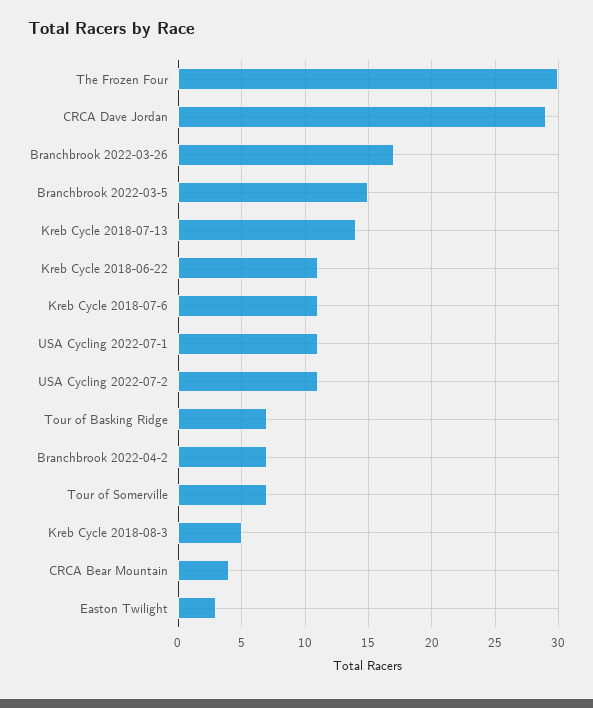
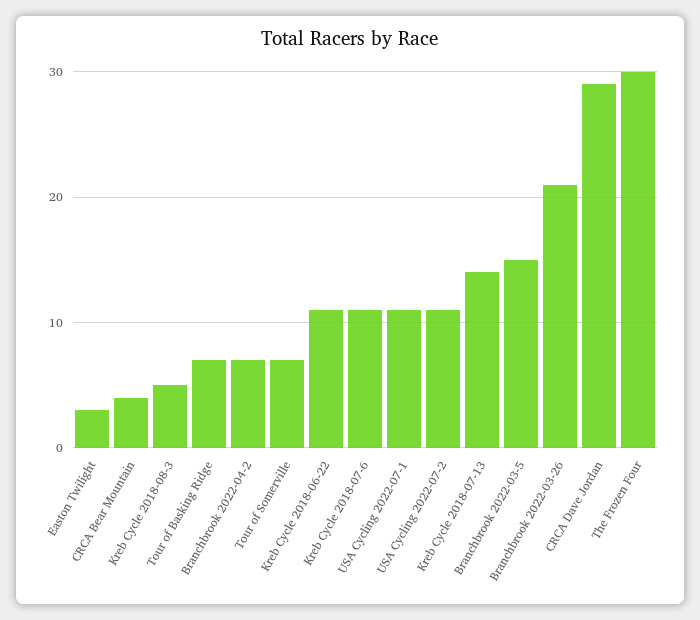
Branchbrook 2022-03-26: 17 -> 21

